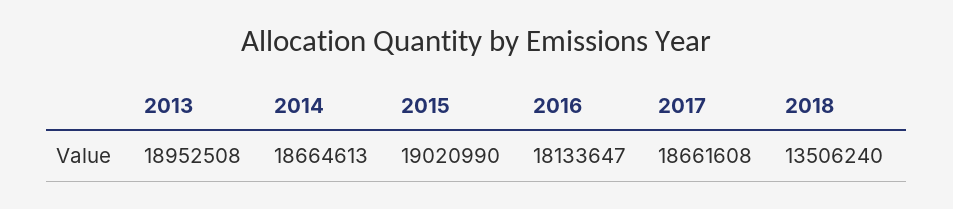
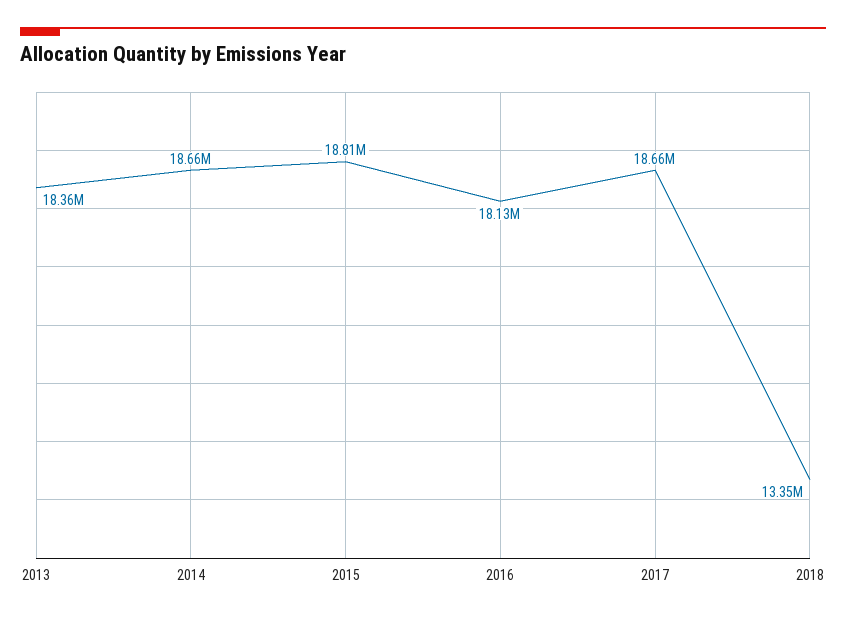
2013: 18952508 -> 18360000
2015: 19020990 -> 18810000
2018: 13506240 -> 13350000

